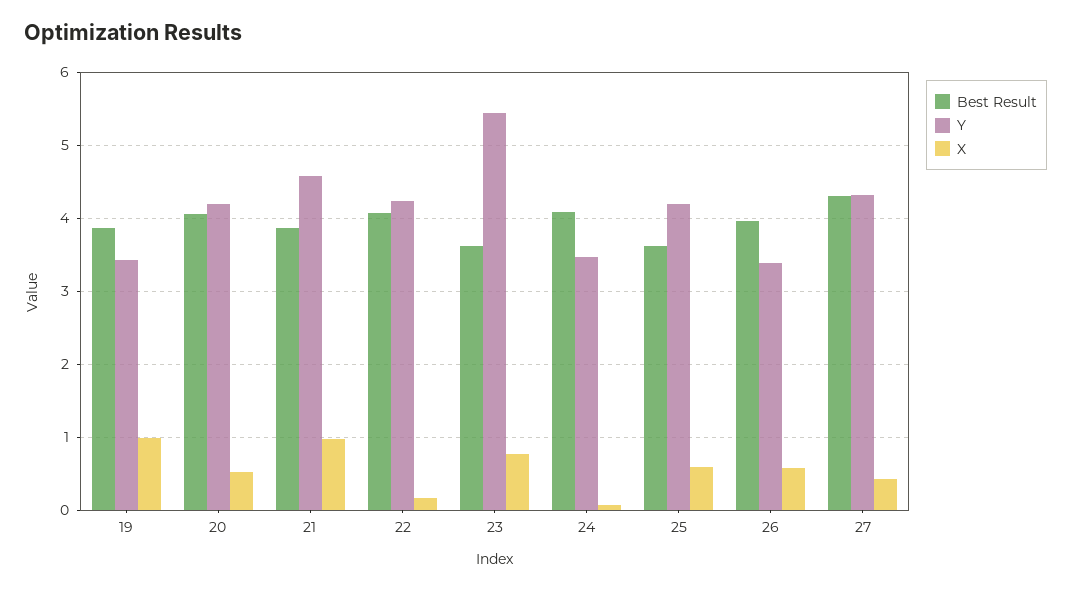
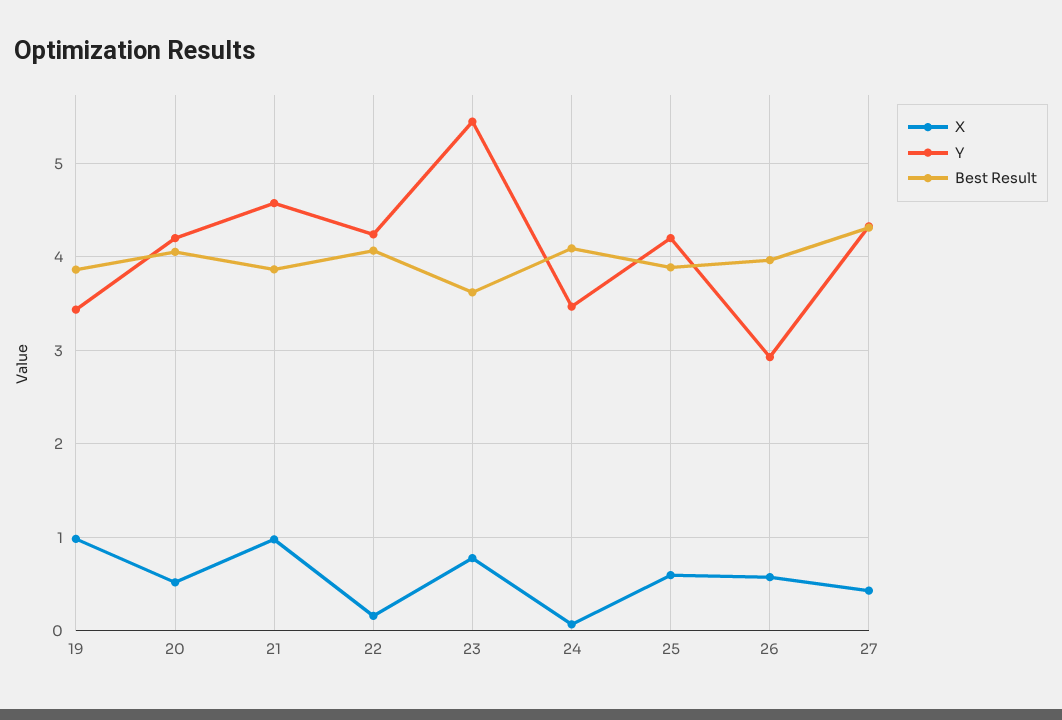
Best Result, 25: 3.6 -> 3.9
Y, 26: 3.4 -> 2.9

